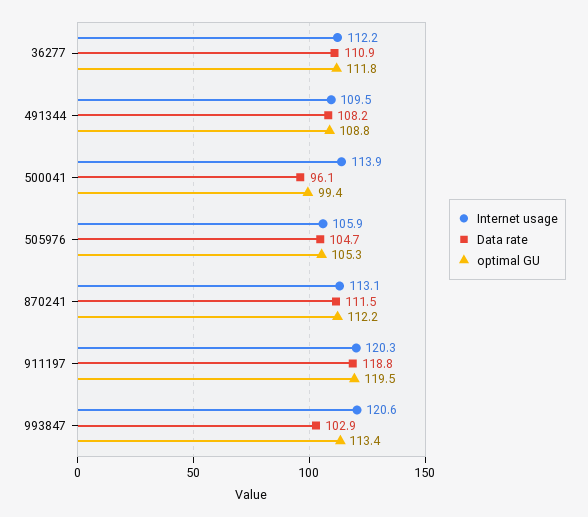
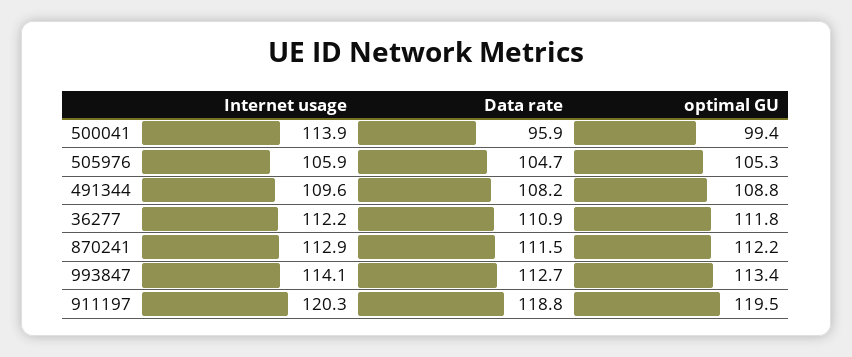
Internet usage, 491344: 109.5 -> 109.6
Data rate, 500041: 96.1 -> 95.9
Internet usage, 870241: 113.1 -> 112.9
Internet usage, 993847: 120.6 -> 114.1
Data rate, 993847: 102.9 -> 112.7

